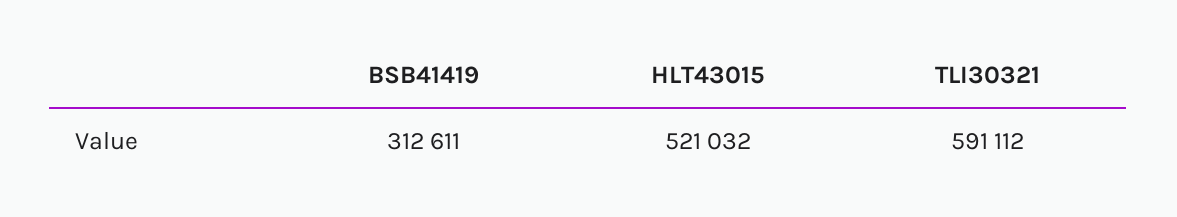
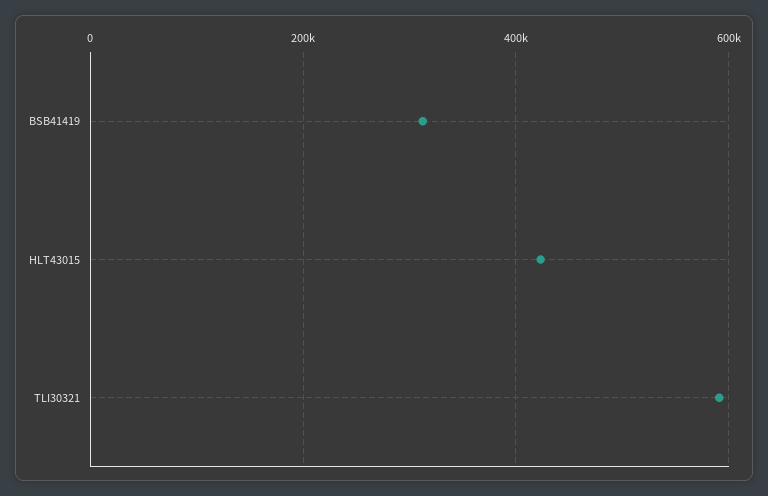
HLT43015: 521032 -> 420000

